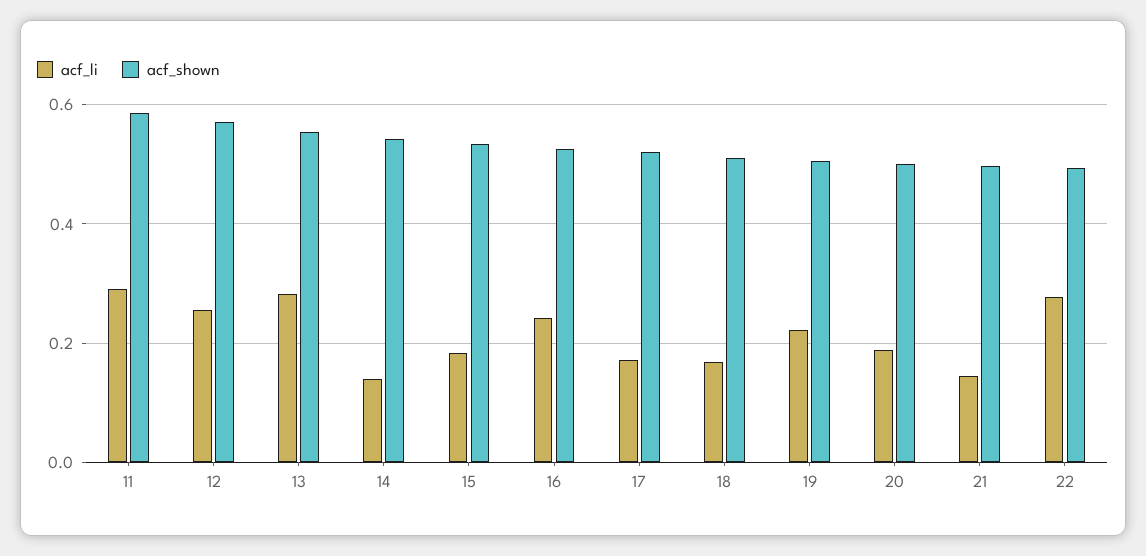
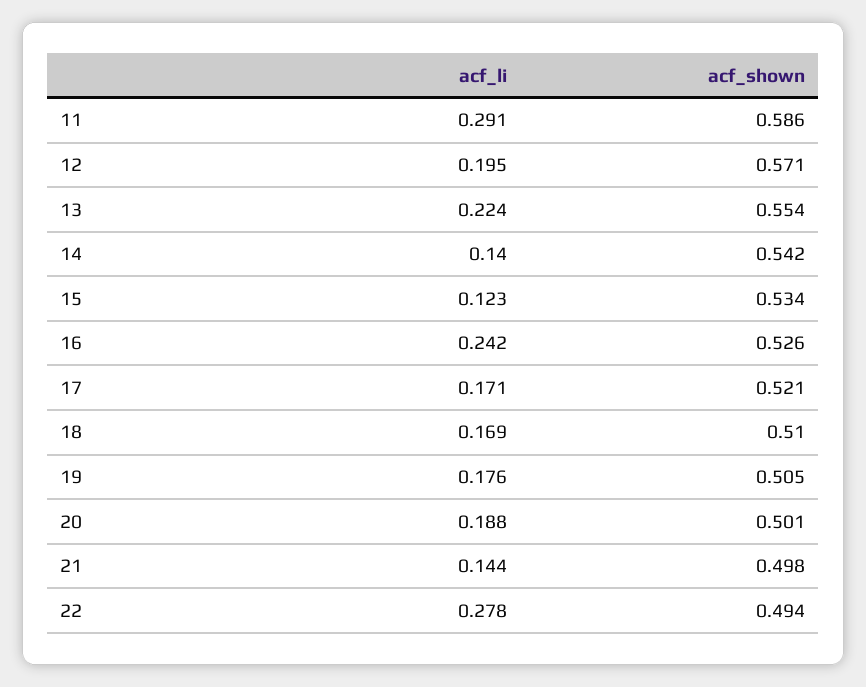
acf_li, 12: 0.26 -> 0.195
acf_li, 13: 0.28 -> 0.224
acf_li, 15: 0.18 -> 0.123
acf_li, 19: 0.22 -> 0.176

